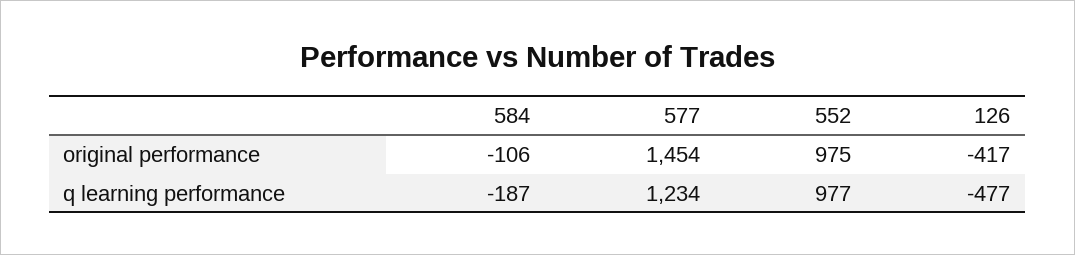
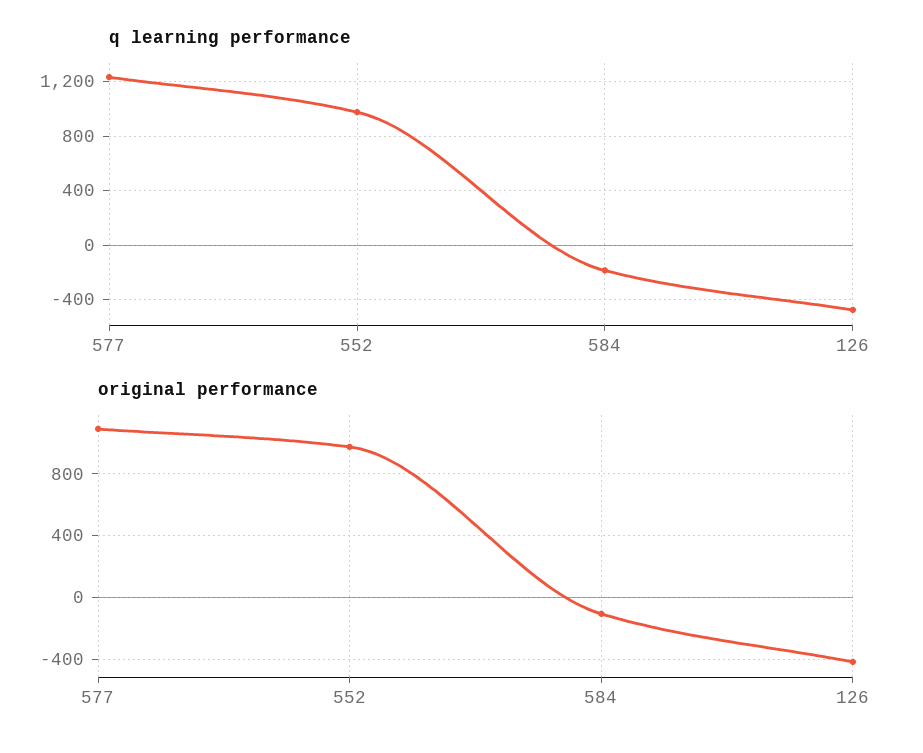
original performance, 577: 1454 -> 1100

